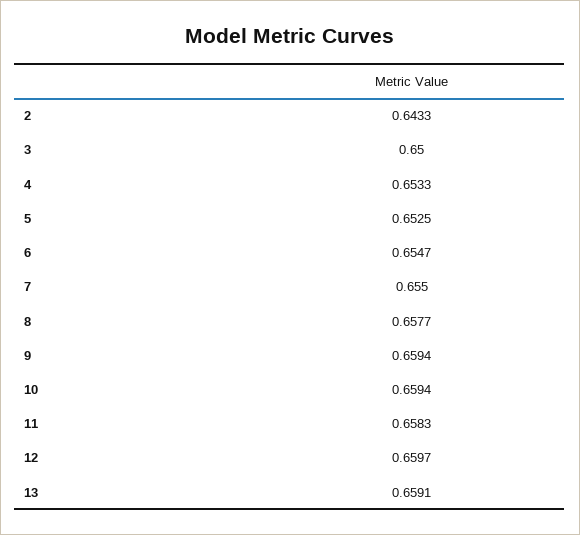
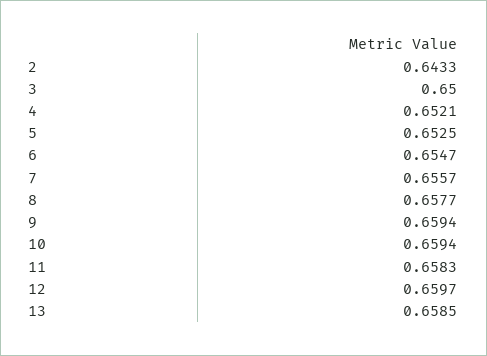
4: 0.6533 -> 0.6521
7: 0.655 -> 0.6557
13: 0.6591 -> 0.6585

